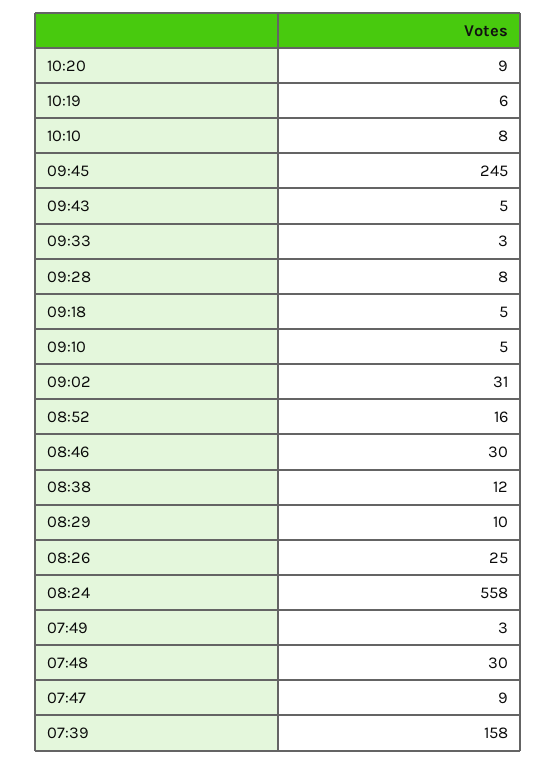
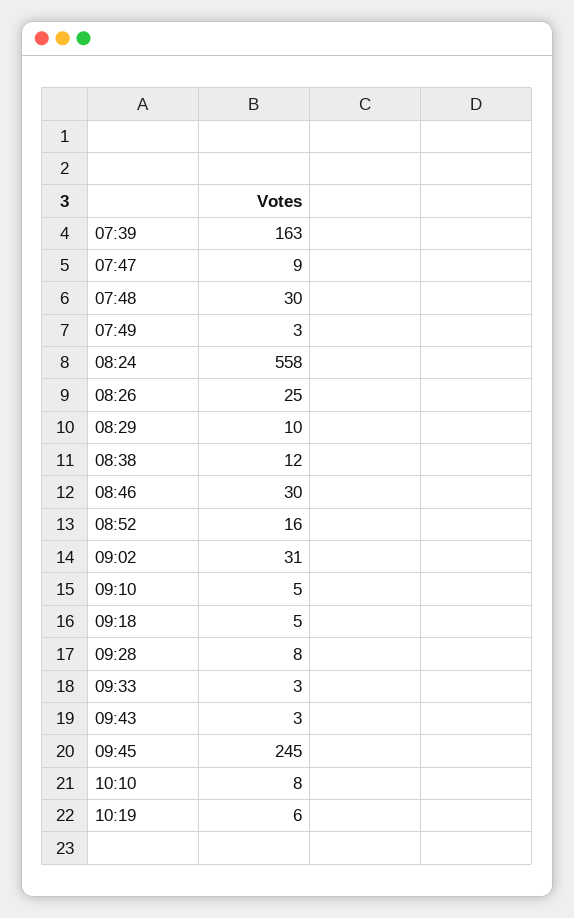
10:20: 9 -> none
09:43: 5 -> 3
07:39: 158 -> 163

